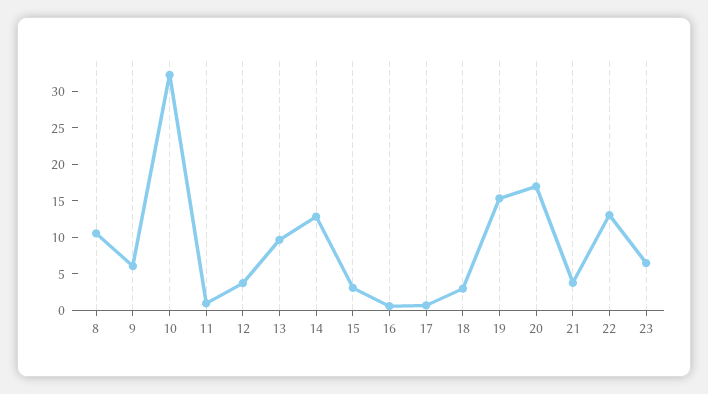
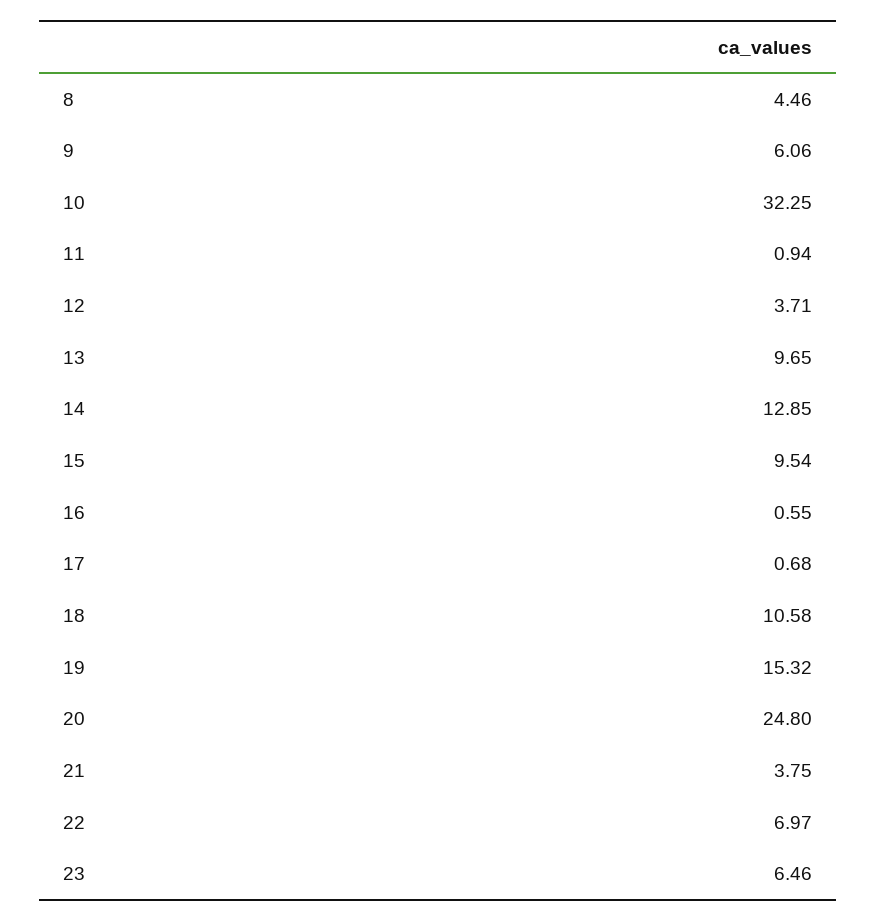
8: 10 -> 4.46
15: 2.5 -> 9.54
18: 2.5 -> 10.58
20: 17.5 -> 24.8
22: 12.5 -> 6.97

